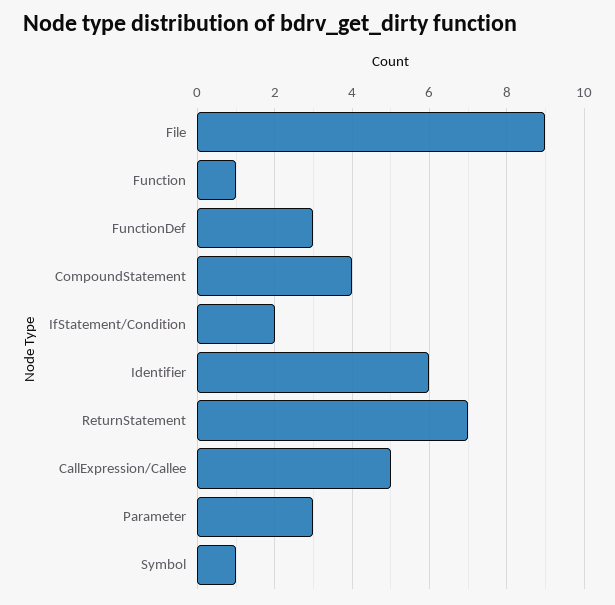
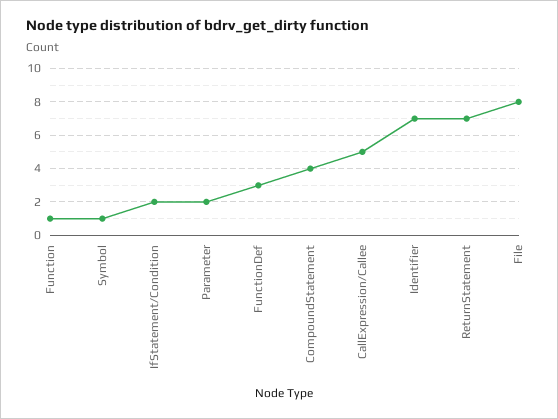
File: 9 -> 8
Identifier: 6 -> 7
Parameter: 3 -> 2

